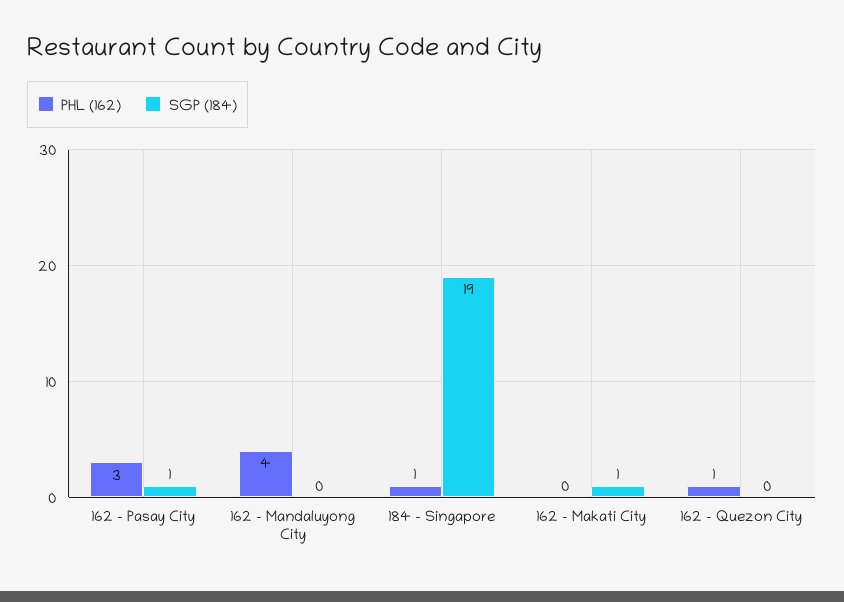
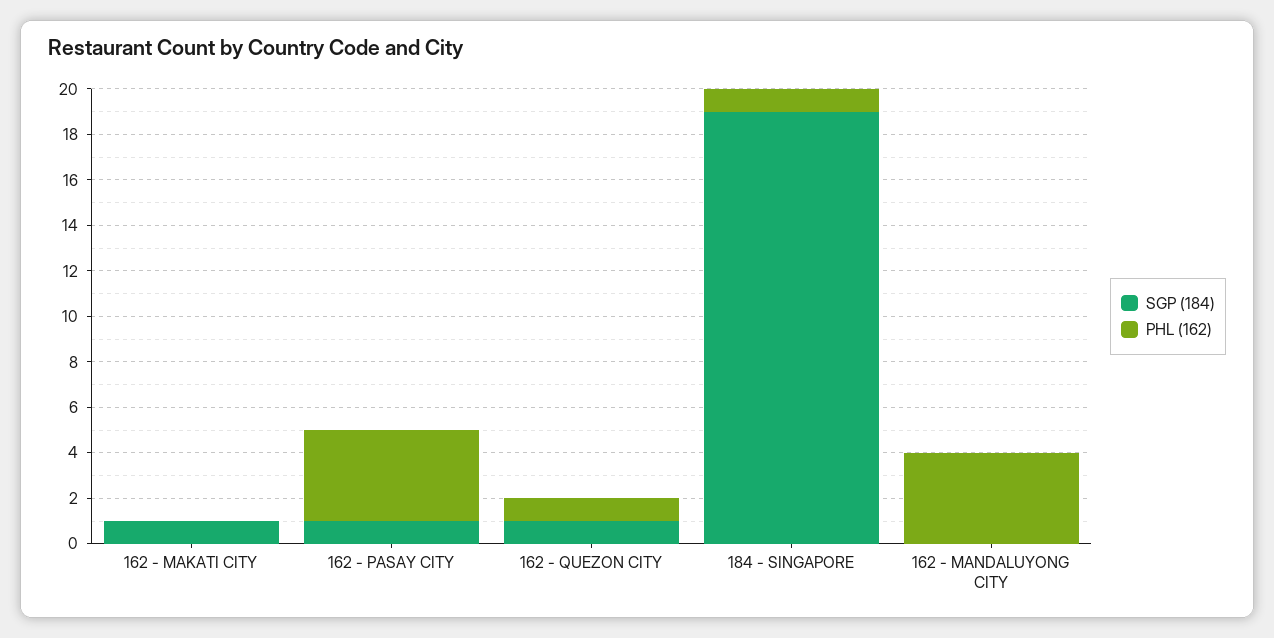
PHL (162), 162 - Pasay City: 3 -> 4
SGP (184), 162 - Quezon City: 0 -> 1

